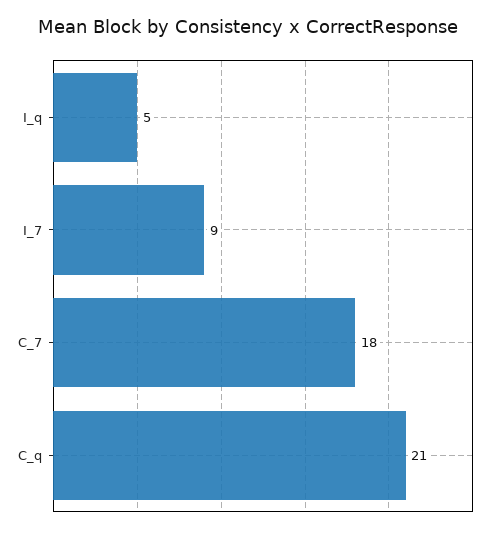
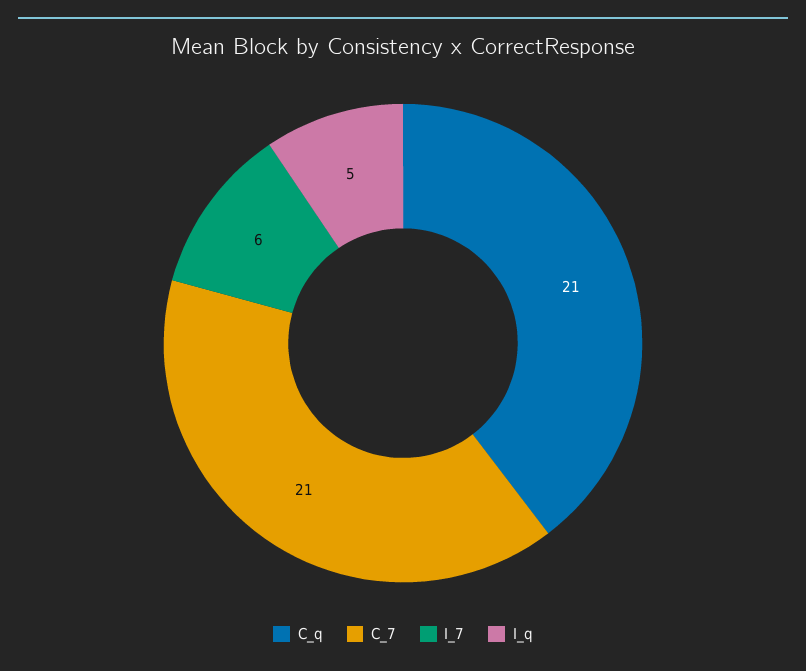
I_7: 9 -> 6
C_7: 18 -> 21

